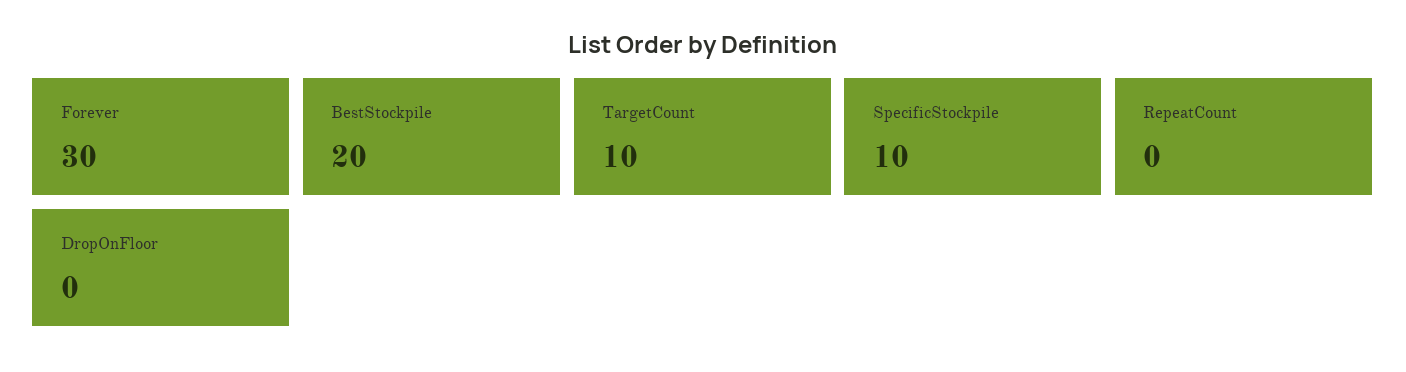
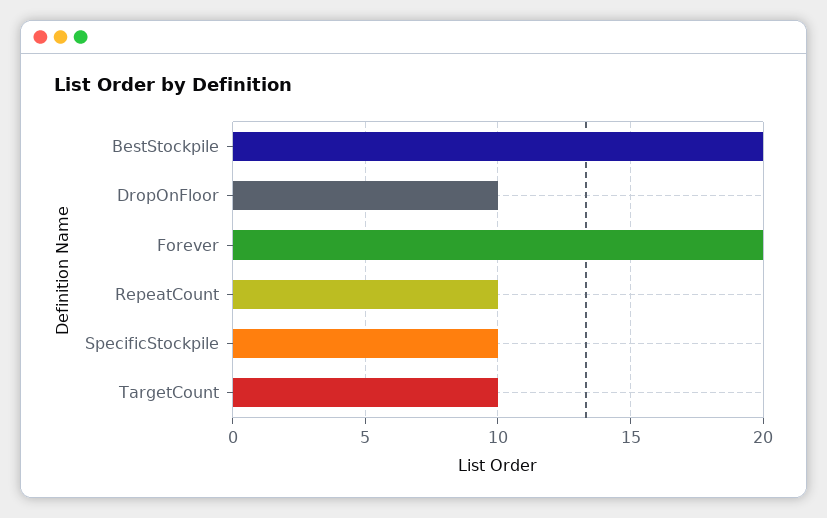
Forever: 30 -> 20
RepeatCount: 0 -> 10
DropOnFloor: 0 -> 10

